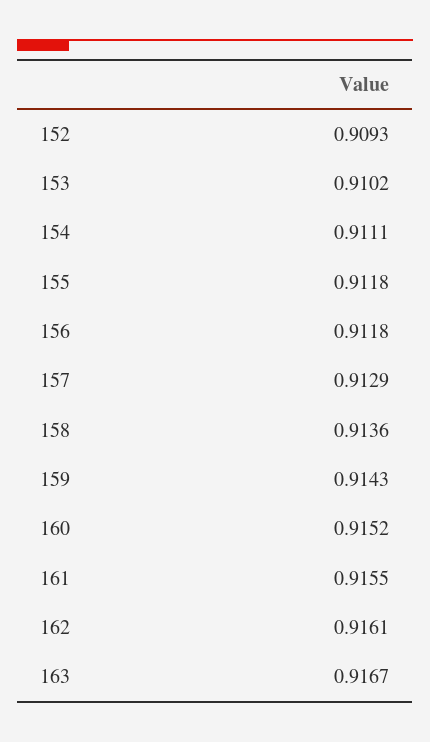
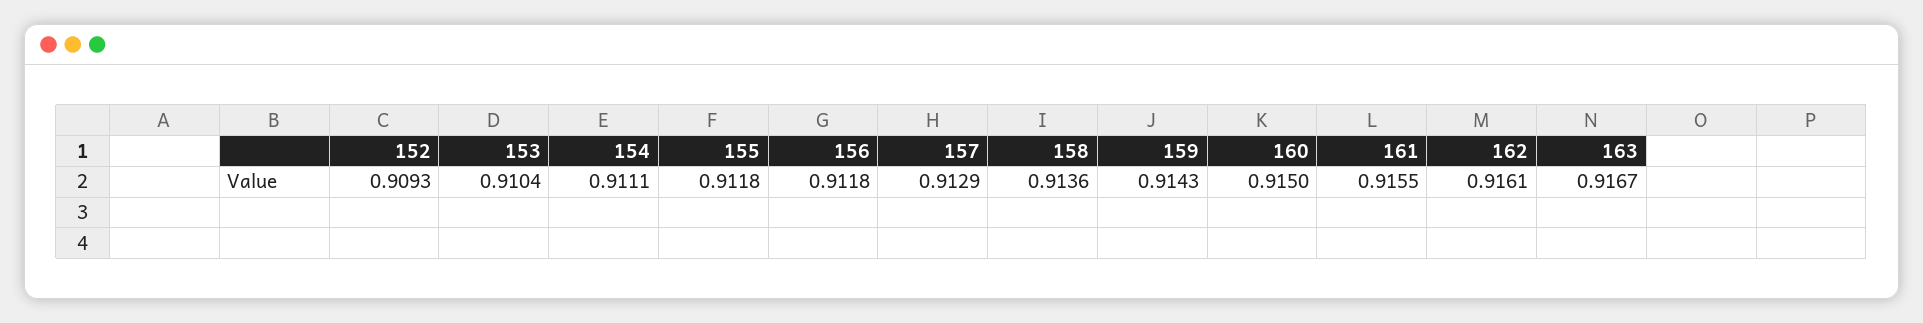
153: 0.9102 -> 0.9104
160: 0.9152 -> 0.915

